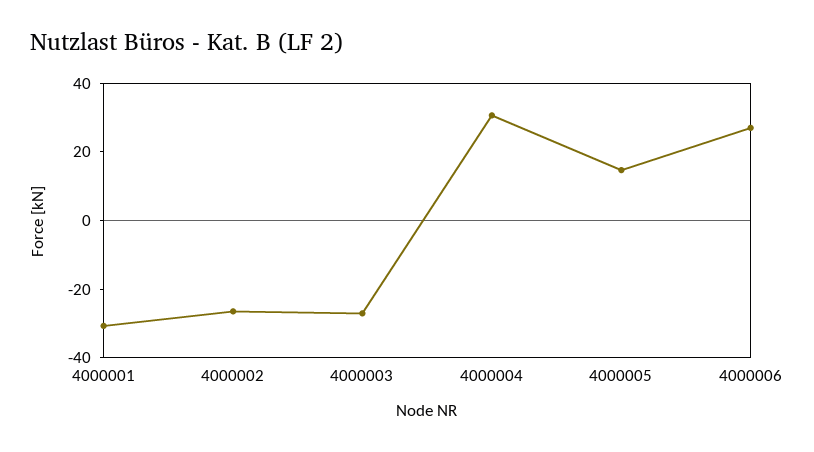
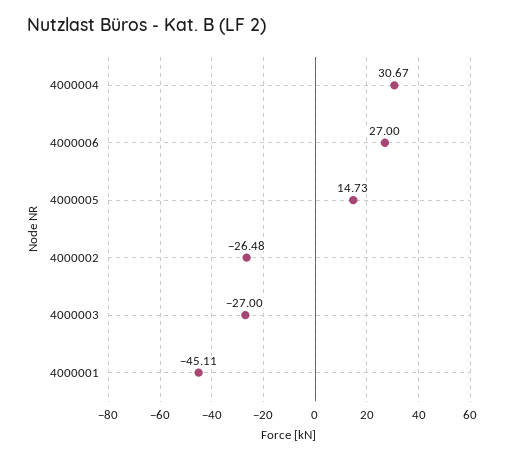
4000001: -30 -> -45.11

